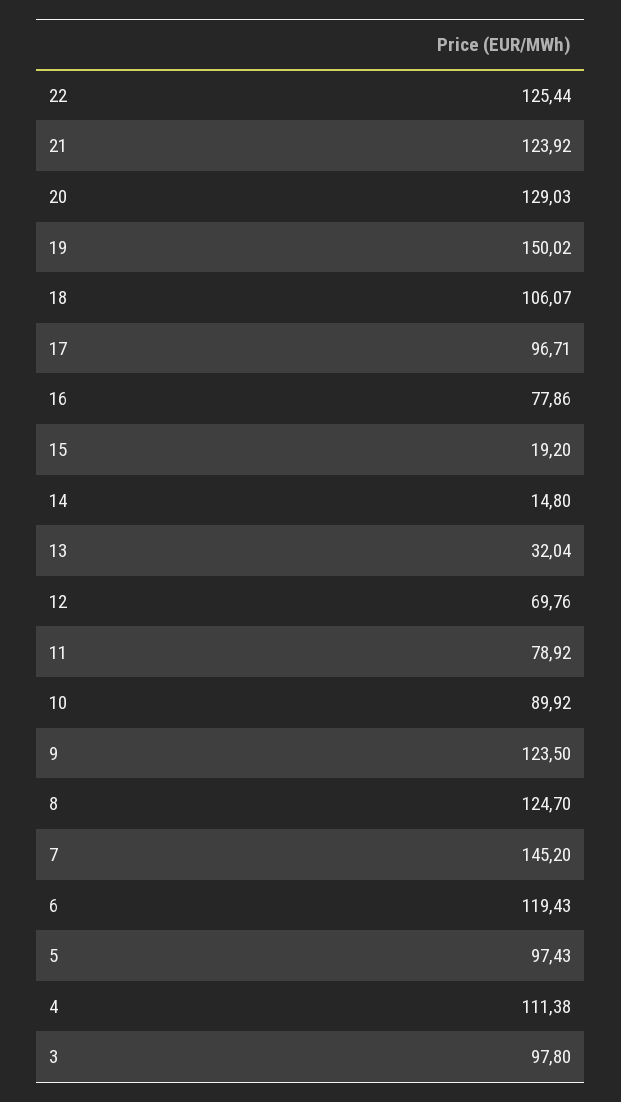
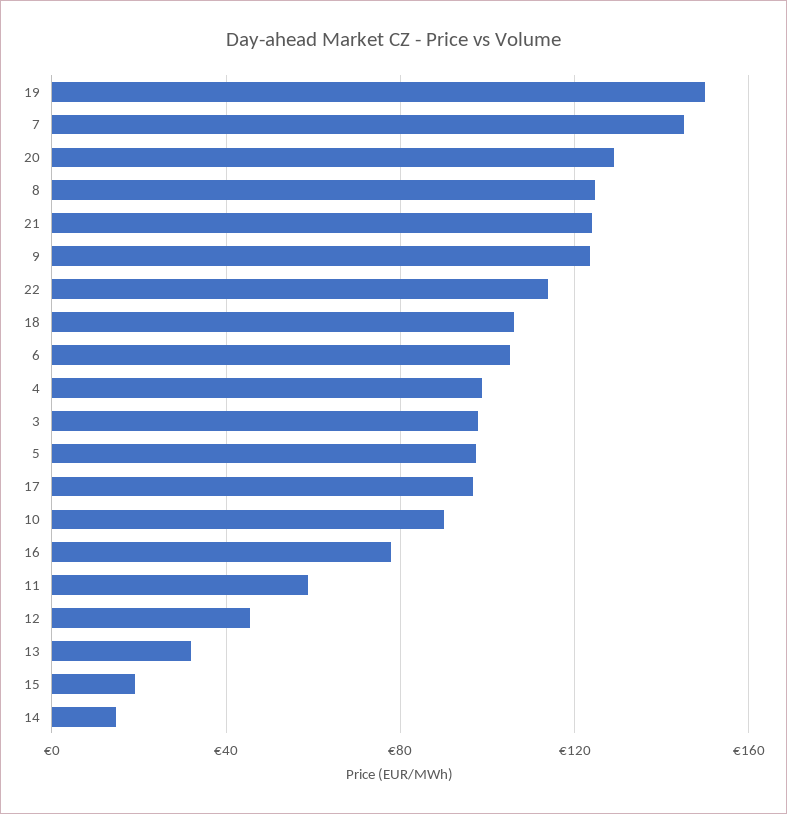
22: 125.44 -> 115
12: 69.76 -> 45
11: 78.92 -> 60
6: 119.43 -> 105
4: 111.38 -> 100

